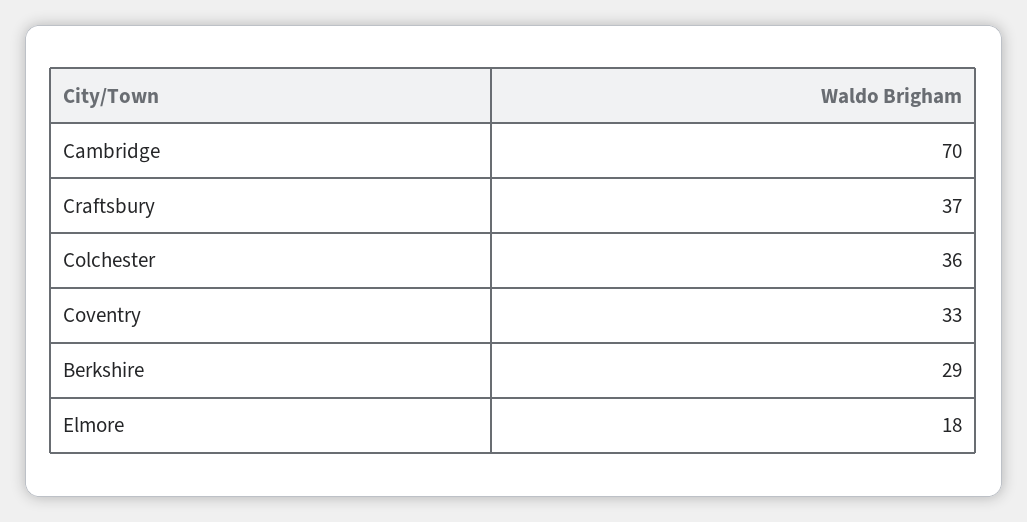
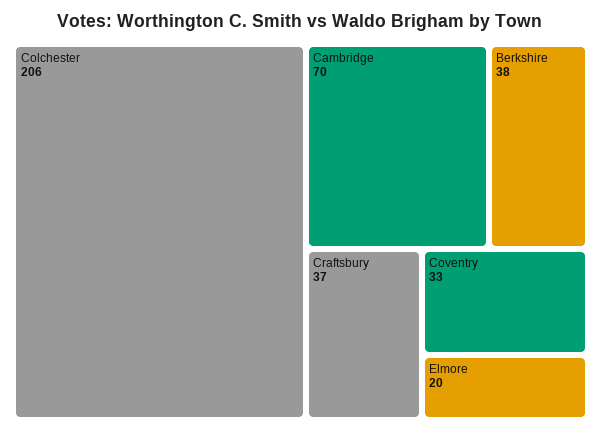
Colchester: 36 -> 206
Berkshire: 29 -> 38
Elmore: 18 -> 20

